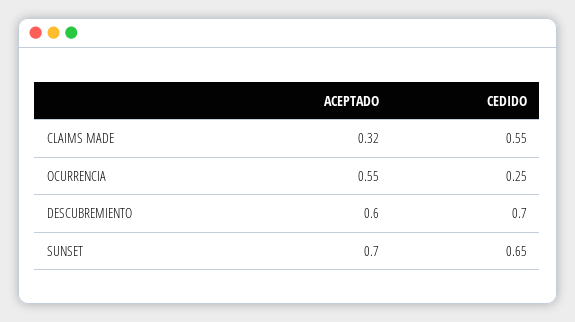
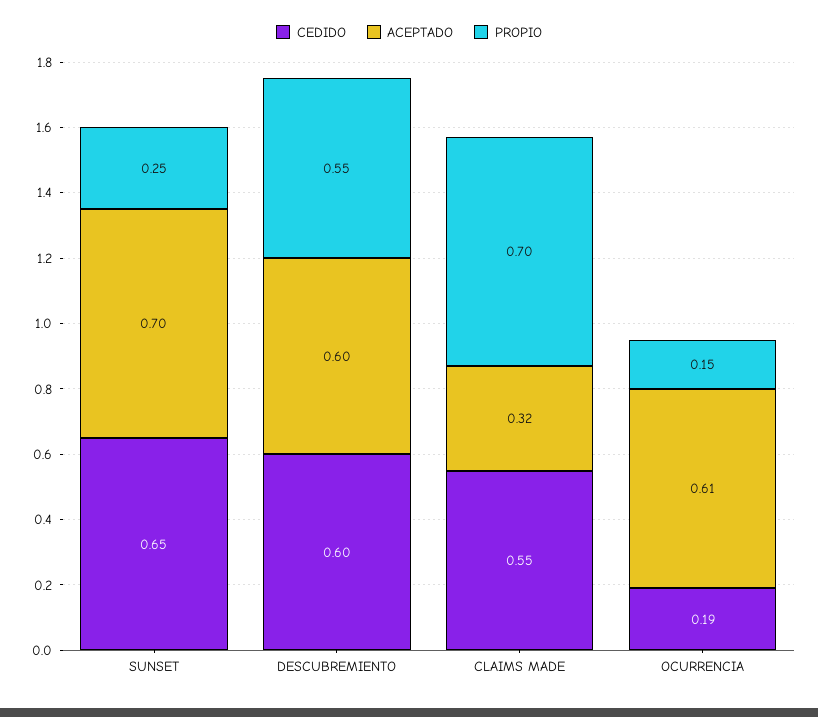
ACEPTADO, OCURRENCIA: 0.55 -> 0.61
CEDIDO, OCURRENCIA: 0.25 -> 0.19
CEDIDO, DESCUBREMIENTO: 0.7 -> 0.6
PROPIO, SUNSET: none -> 0.25
PROPIO, DESCUBREMIENTO: none -> 0.55
PROPIO, CLAIMS MADE: none -> 0.7
PROPIO, OCURRENCIA: none -> 0.15

